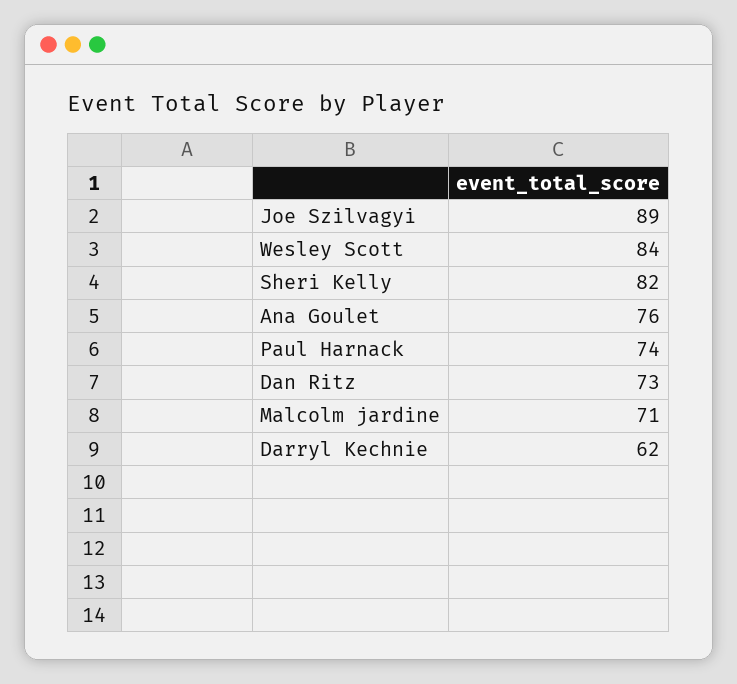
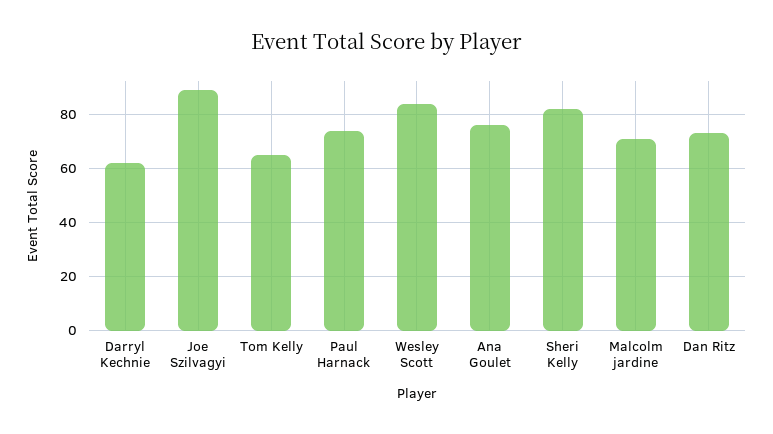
Tom Kelly: none -> 65

